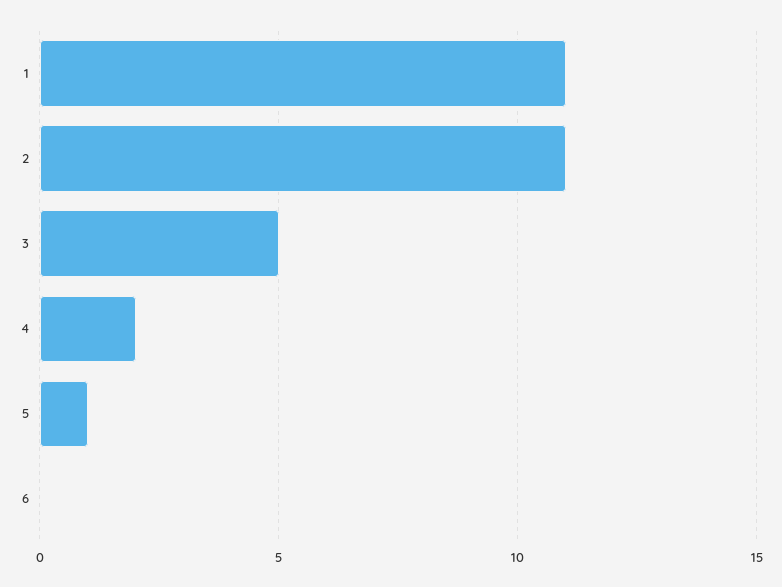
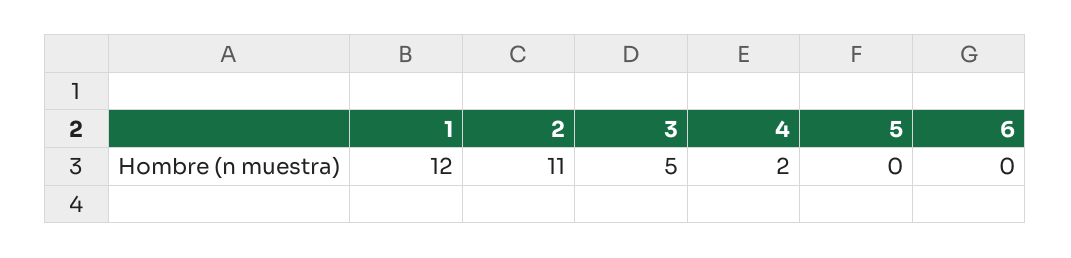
1: 11 -> 12
5: 1 -> 0

